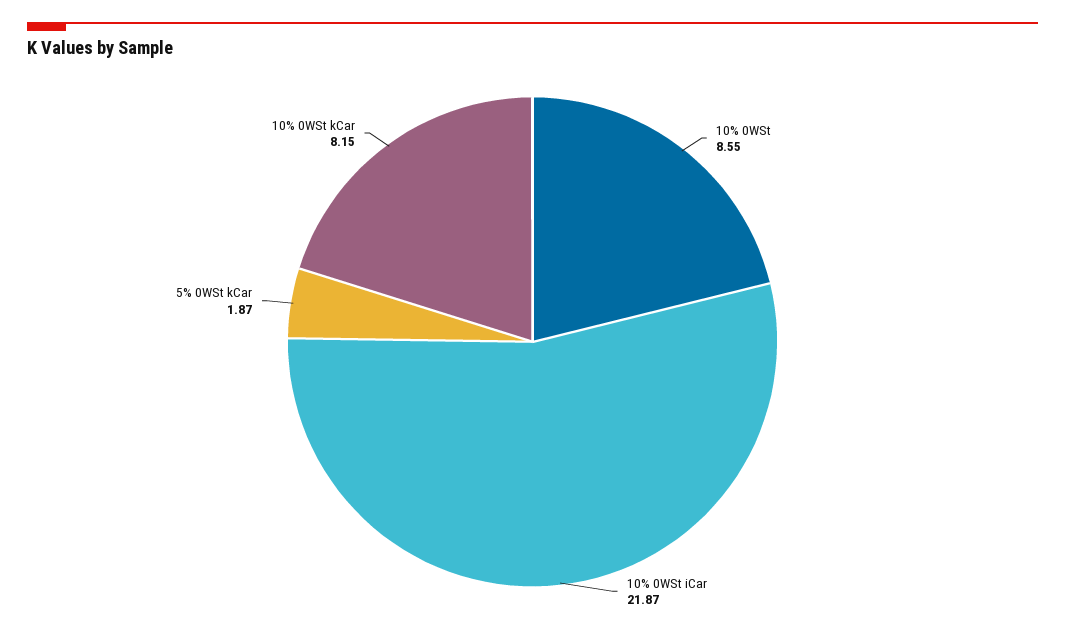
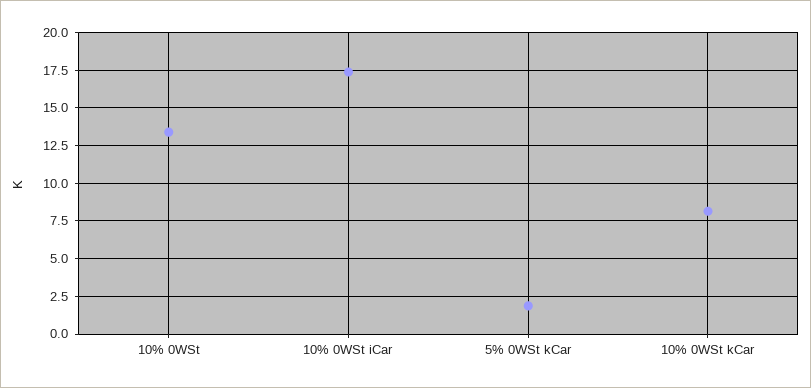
10% 0WSt: 8.55 -> 13.5
10% 0WSt iCar: 21.87 -> 17.5

